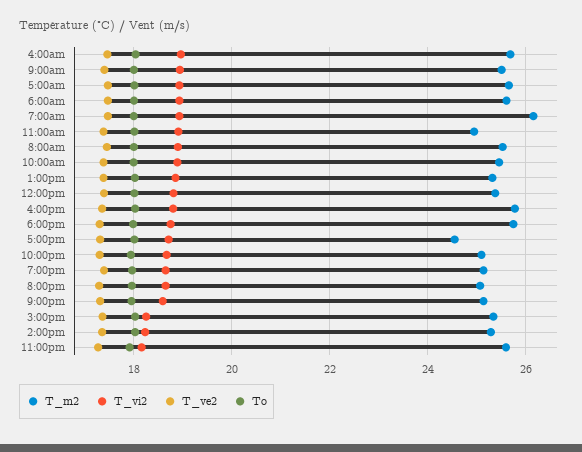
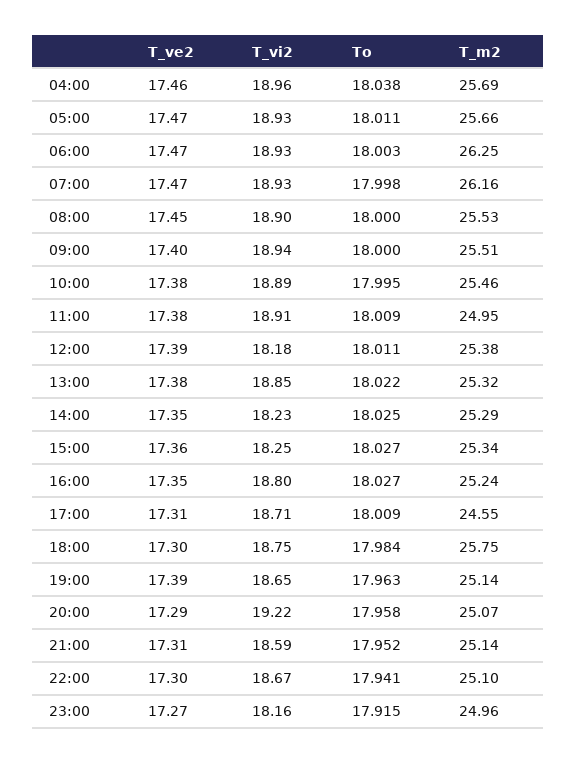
T_m2, 6:00am: 25.6 -> 26.25
T_vi2, 12:00pm: 18.8 -> 18.18
T_m2, 4:00pm: 25.8 -> 25.24
T_vi2, 8:00pm: 18.6 -> 19.22
T_m2, 11:00pm: 25.6 -> 24.96

